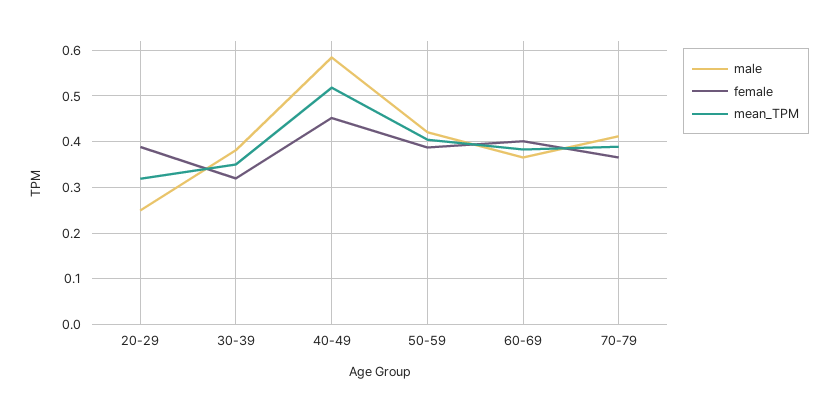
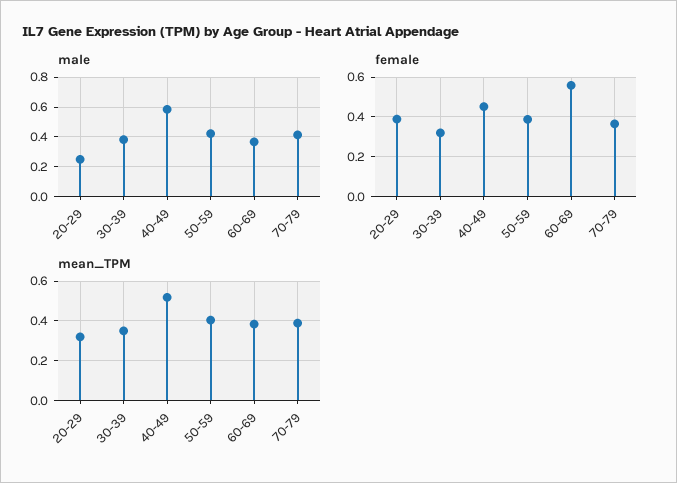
female, 60-69: 0.4 -> 0.55

